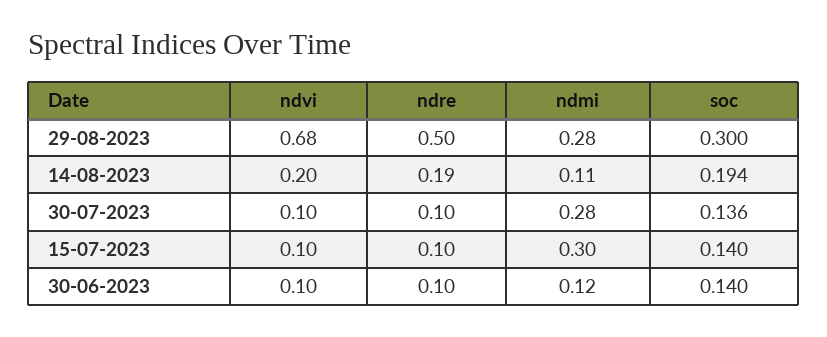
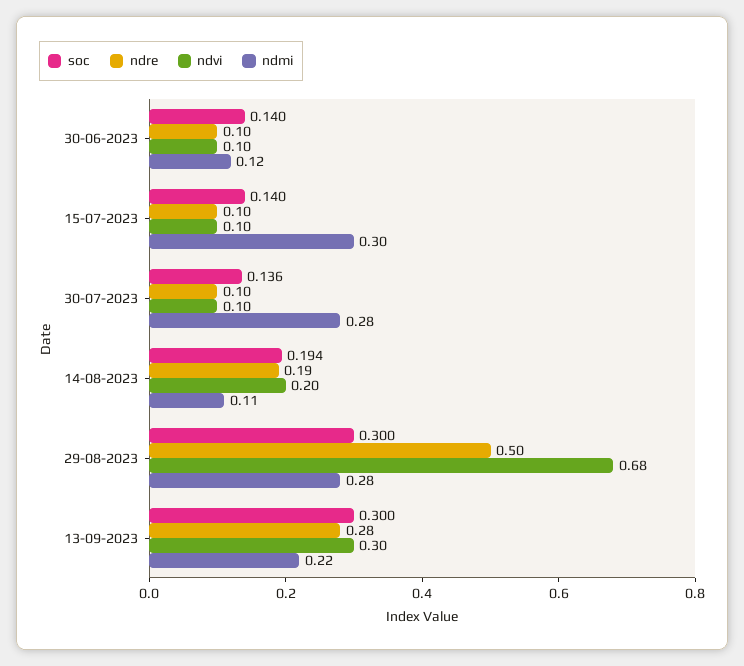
soc, 13-09-2023: none -> 0.3
ndre, 13-09-2023: none -> 0.28
ndvi, 13-09-2023: none -> 0.3
ndmi, 13-09-2023: none -> 0.22

